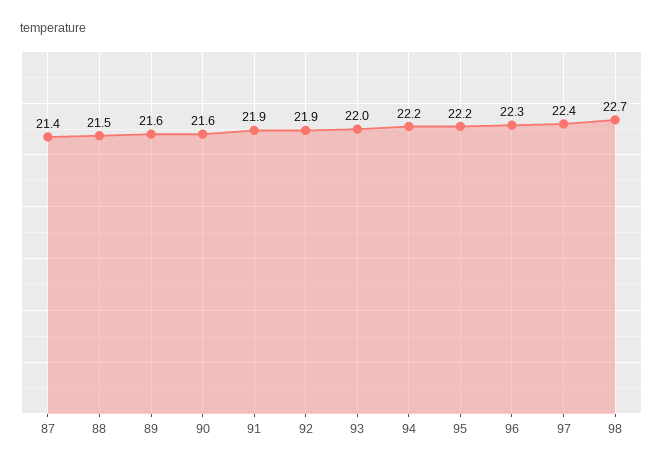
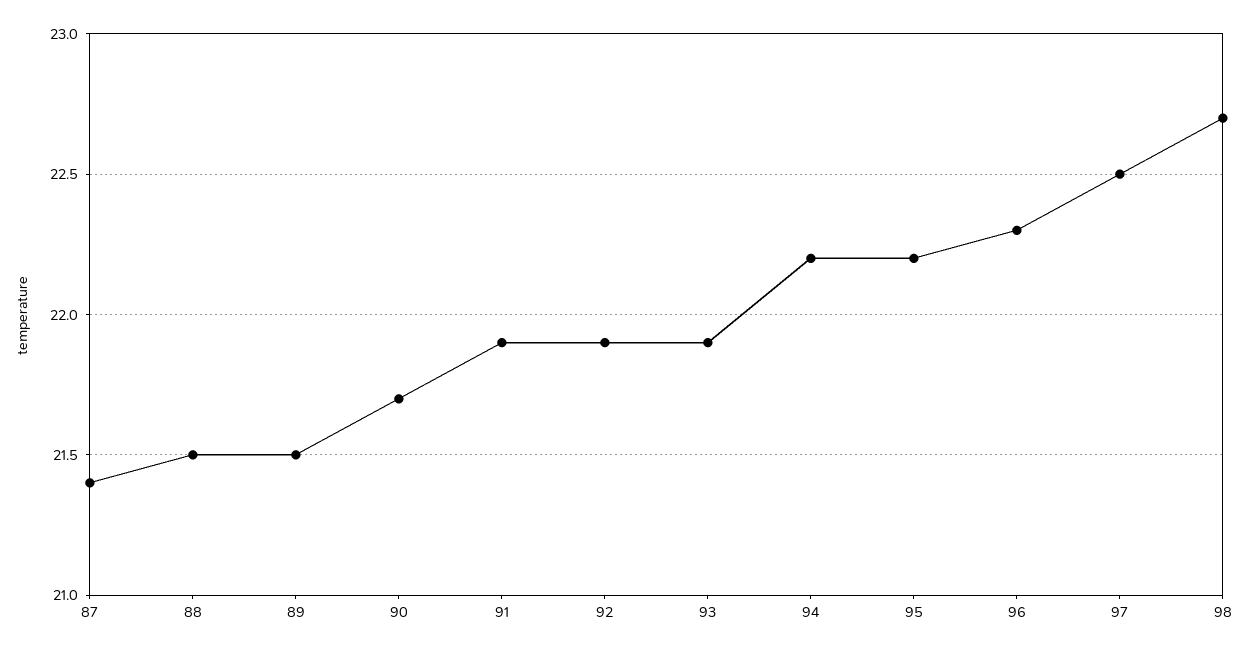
89: 21.6 -> 21.5
90: 21.6 -> 21.7
93: 22 -> 21.9
97: 22.4 -> 22.5

